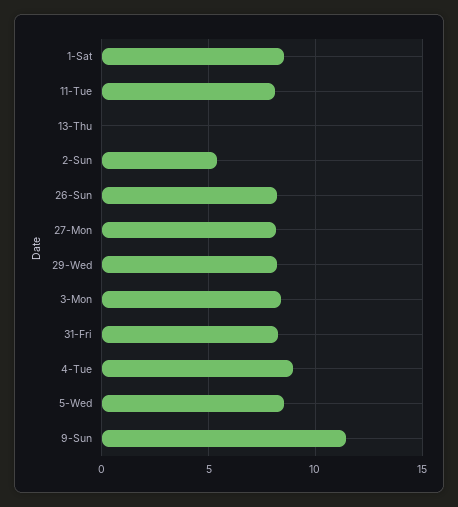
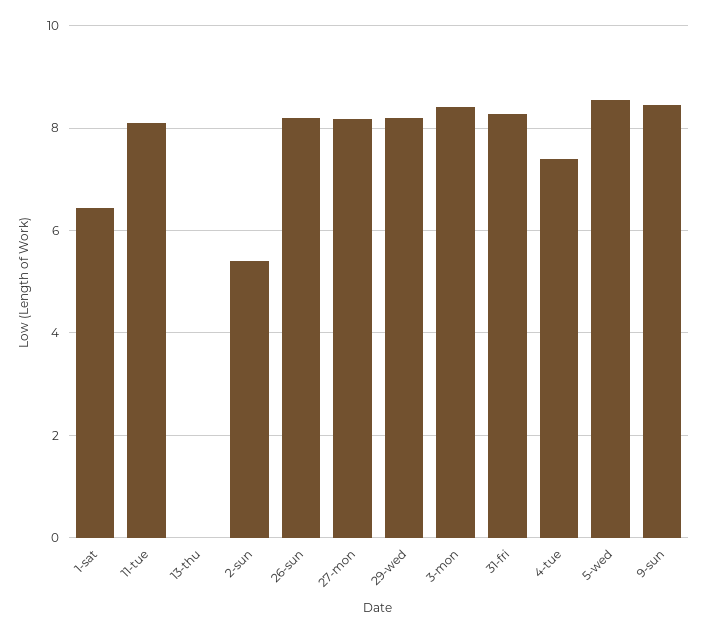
1-Sat: 8.5 -> 6.4
4-Tue: 9 -> 7.4
9-Sun: 11.5 -> 8.4

